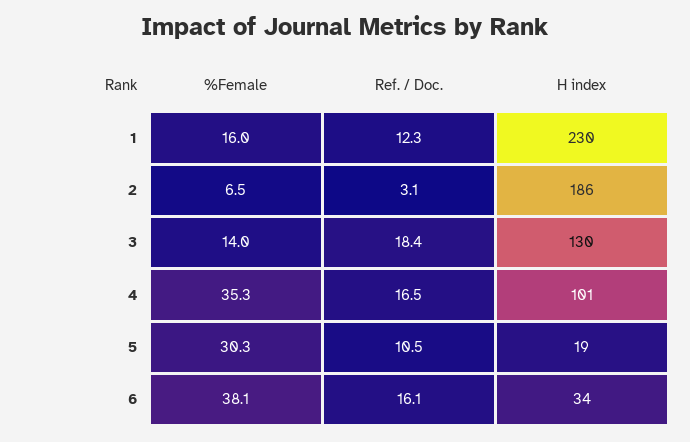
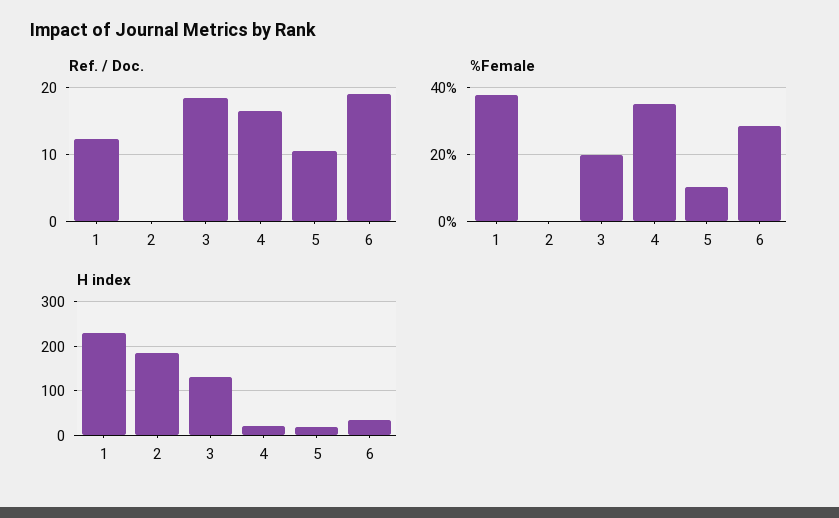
%Female, 1: 16 -> 38
%Female, 2: 6.5 -> 0
Ref. / Doc., 2: 3.1 -> 0
%Female, 3: 14 -> 20
H index, 4: 101 -> 20
%Female, 5: 30.3 -> 10
%Female, 6: 38.1 -> 28
Ref. / Doc., 6: 16.1 -> 19

